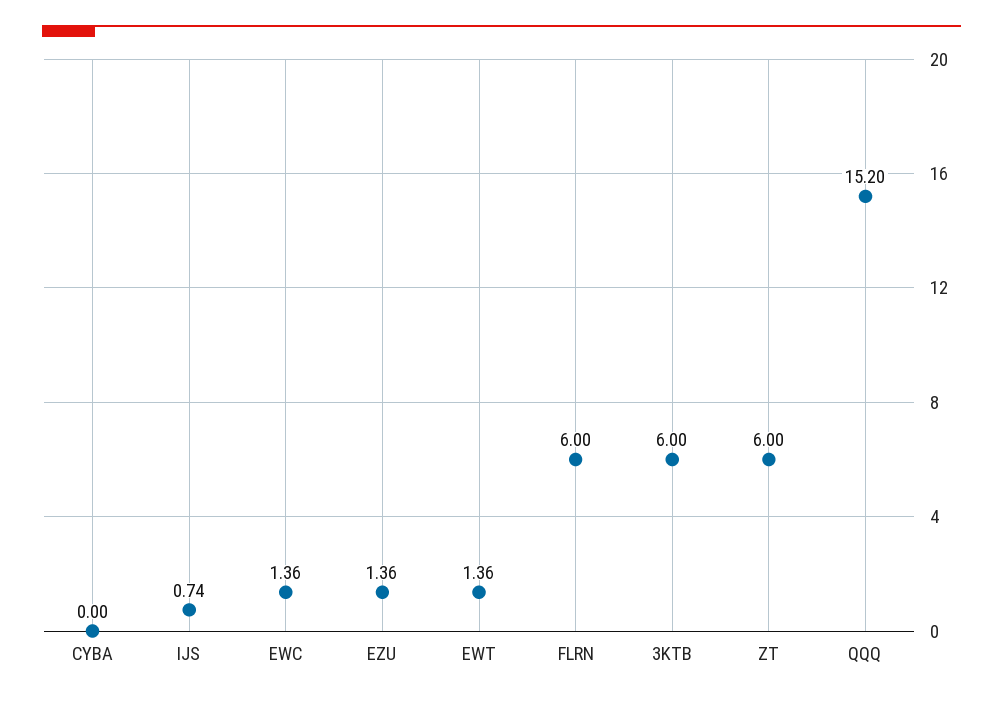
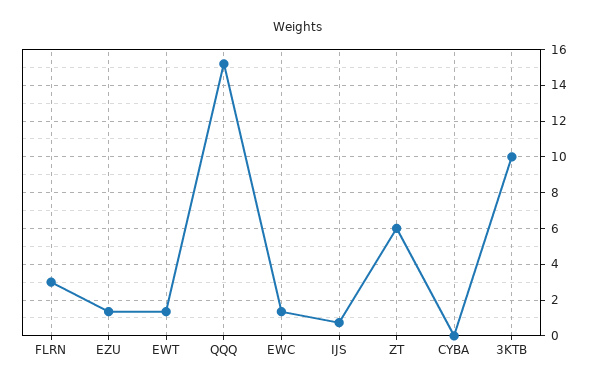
FLRN: 6 -> 3
3KTB: 6 -> 10

